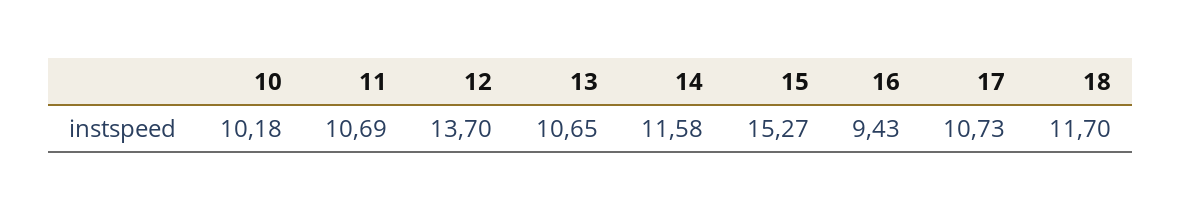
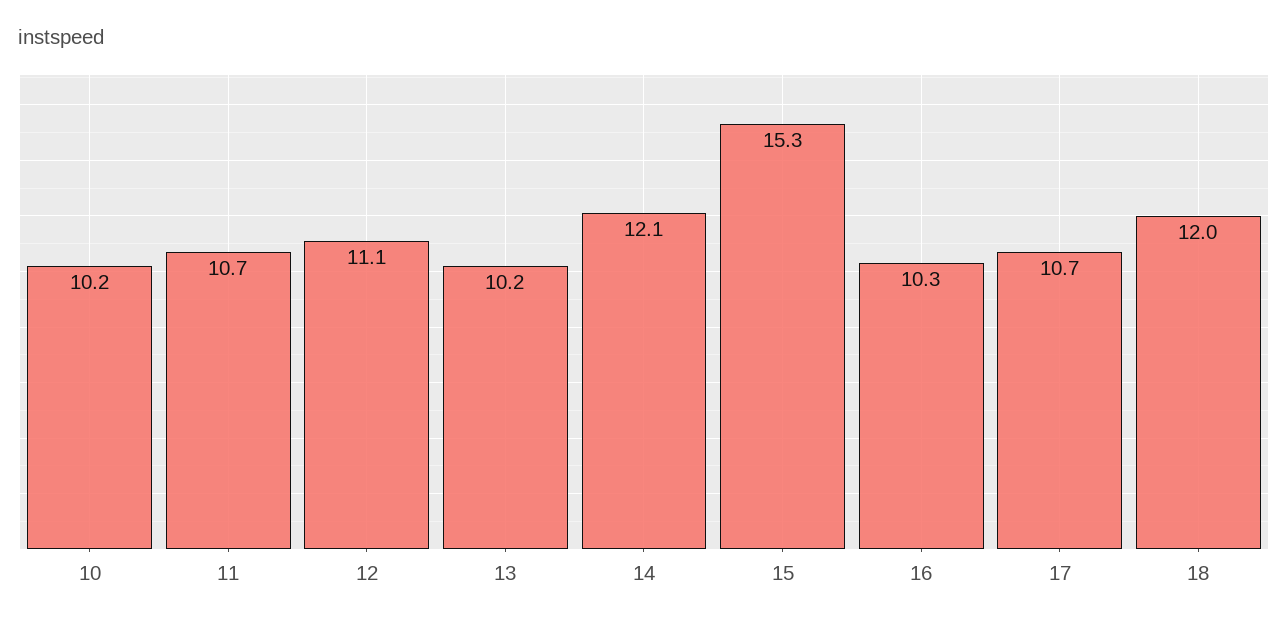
12: 13.7 -> 11.1
13: 10.65 -> 10.2
14: 11.58 -> 12.1
16: 9.43 -> 10.3
18: 11.7 -> 12

